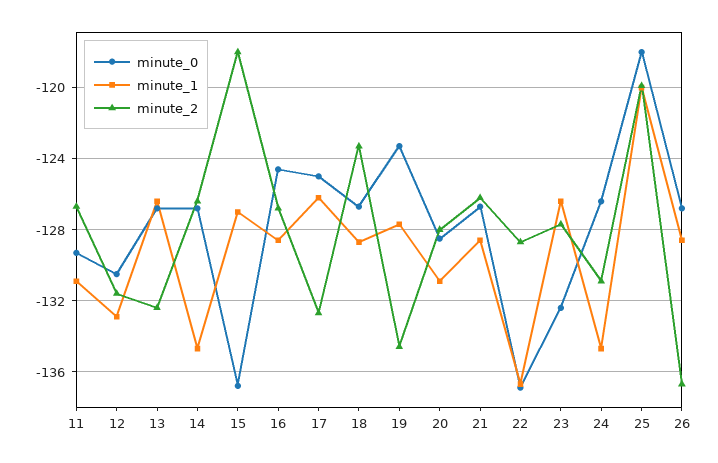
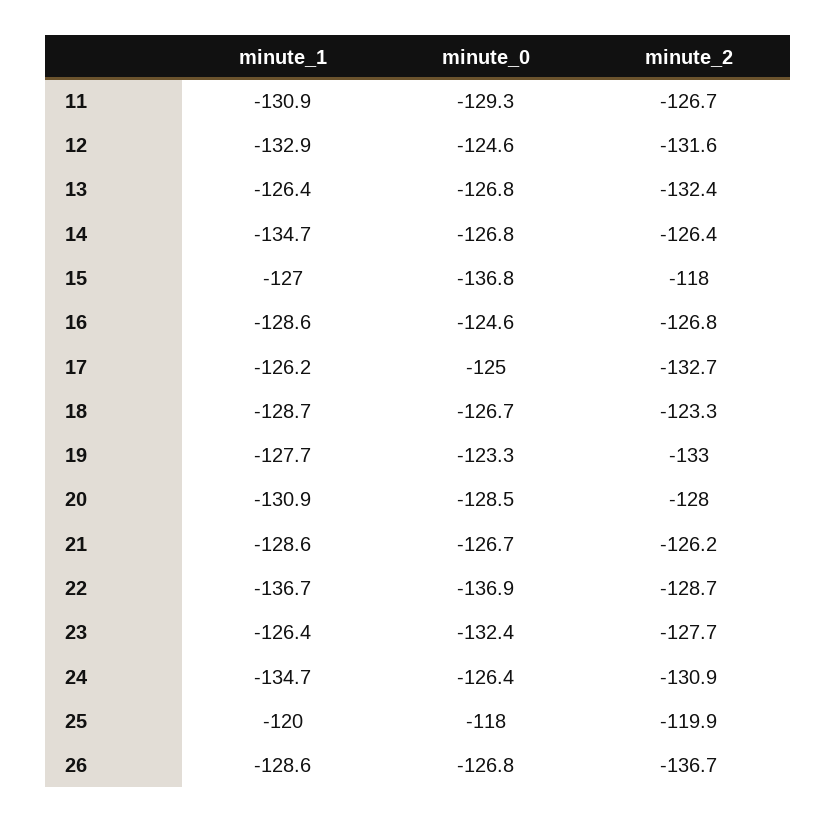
minute_0, 12: -130.5 -> -124.6
minute_2, 19: -134.5 -> -133

